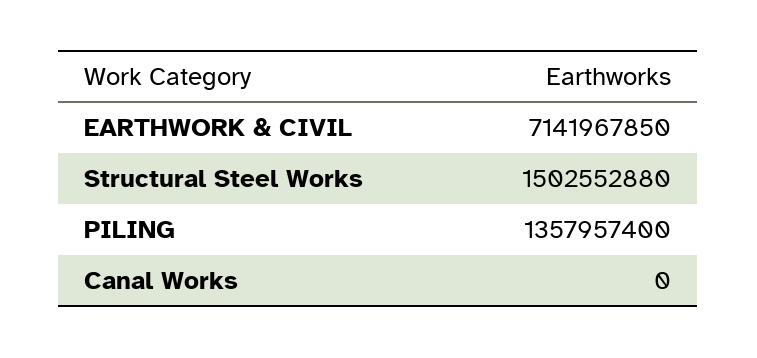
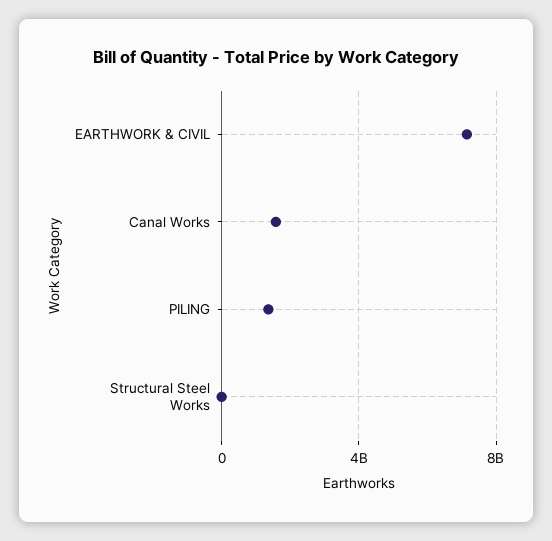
Structural Steel Works: 1502552880 -> 0
Canal Works: 0 -> 1500000000

